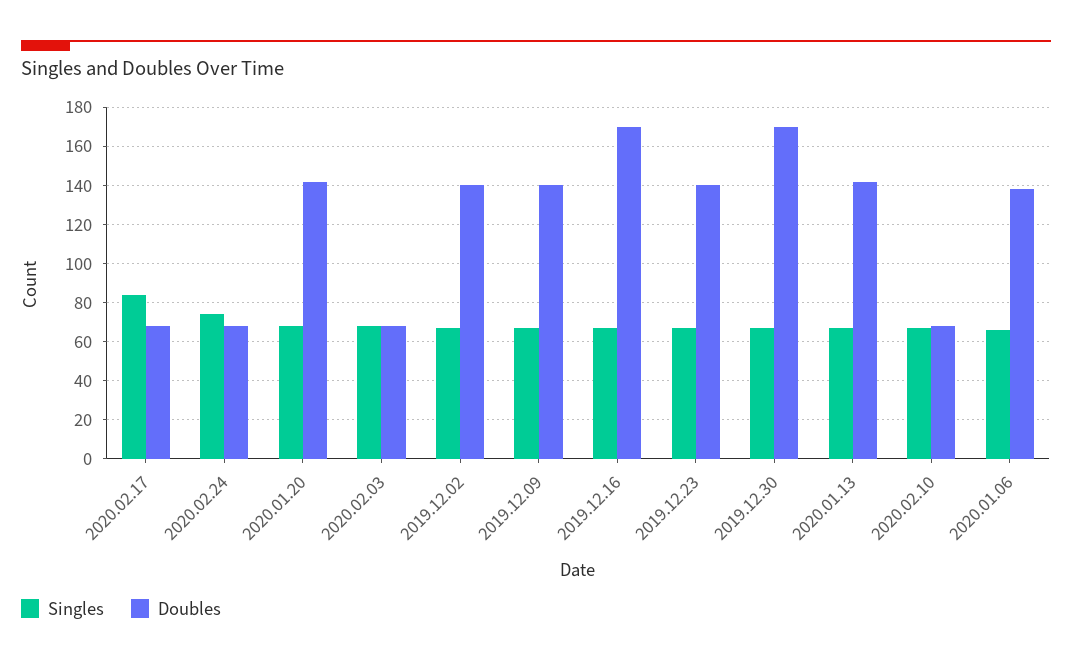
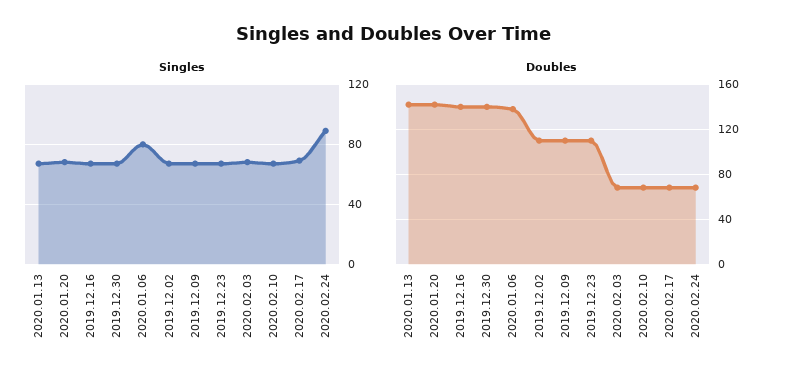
Singles, 2020.02.17: 85 -> 70
Singles, 2020.02.24: 75 -> 90
Doubles, 2019.12.02: 140 -> 110
Doubles, 2019.12.09: 140 -> 110
Doubles, 2019.12.16: 170 -> 140
Doubles, 2019.12.23: 140 -> 110
Doubles, 2019.12.30: 170 -> 140
Singles, 2020.01.06: 65 -> 80

